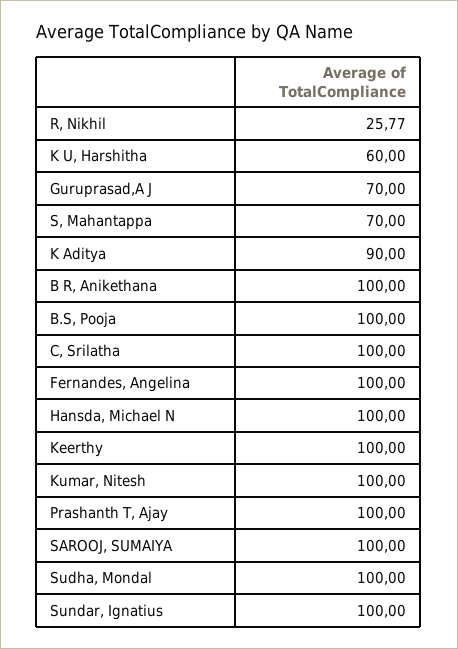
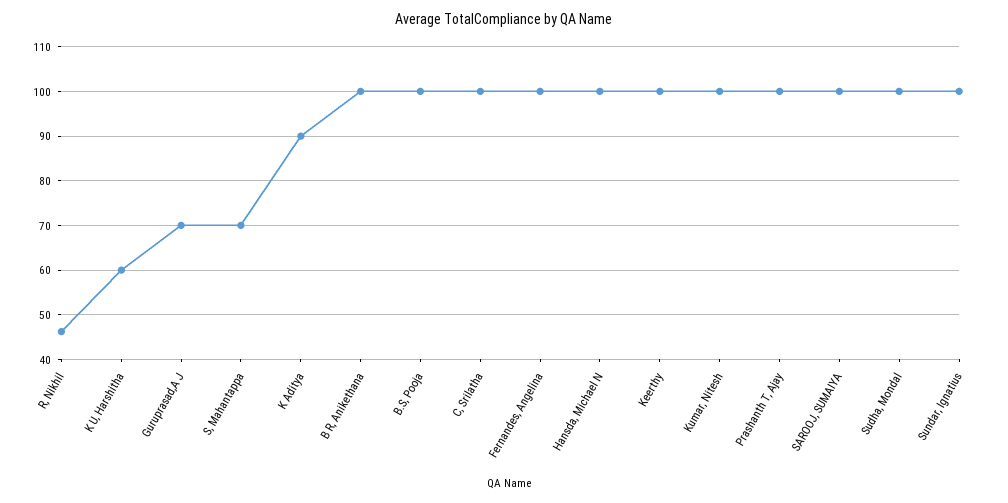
R, Nikhil: 25.77 -> 46

